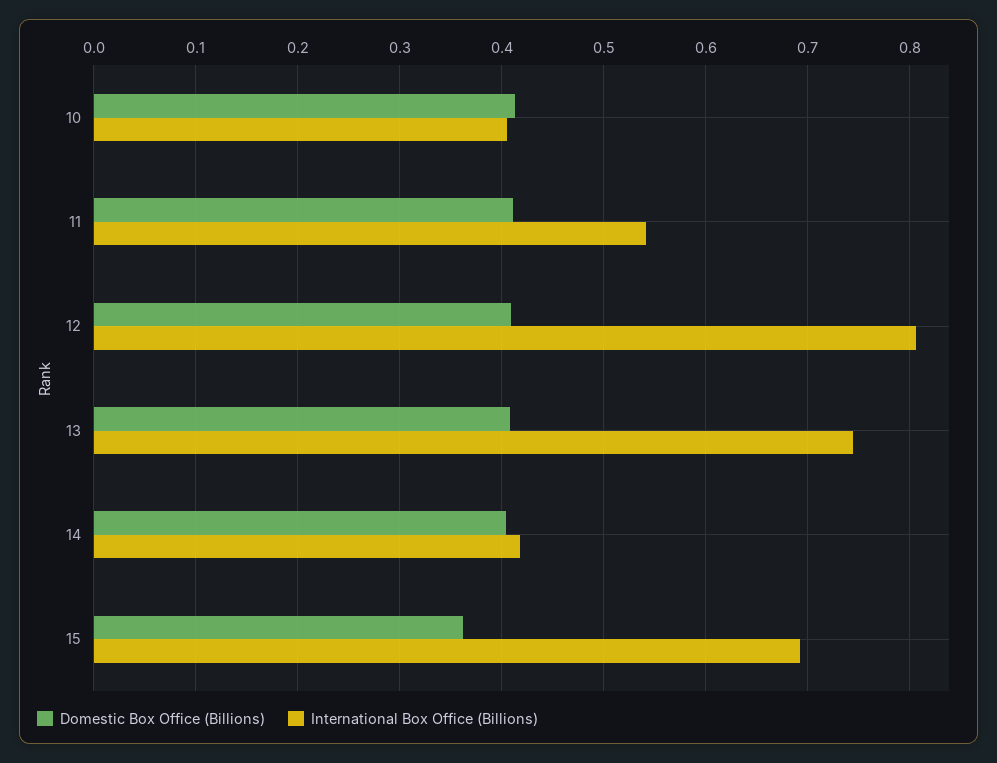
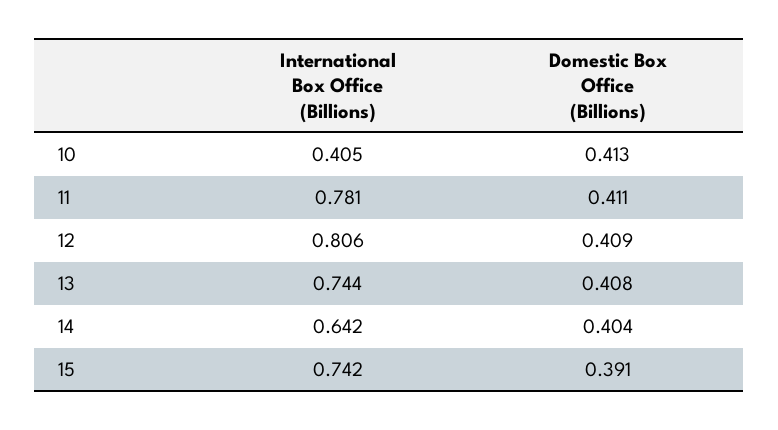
International Box Office (Billions), 11: 0.54 -> 0.781
International Box Office (Billions), 14: 0.42 -> 0.642
Domestic Box Office (Billions), 15: 0.36 -> 0.391
International Box Office (Billions), 15: 0.69 -> 0.742

